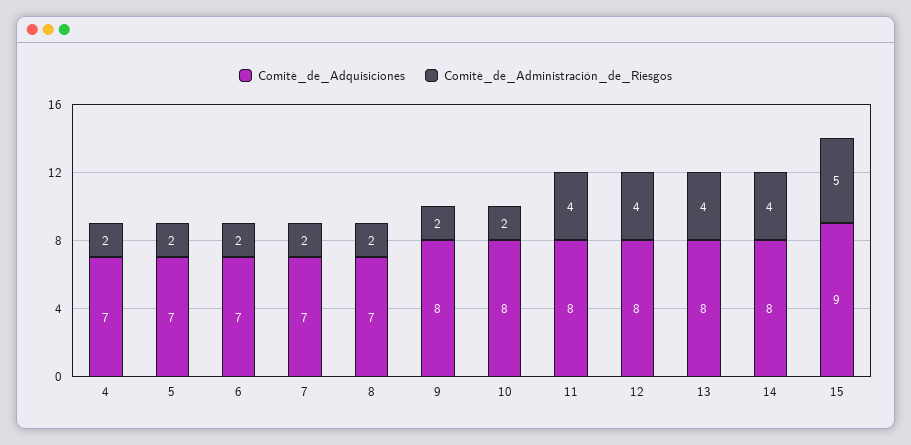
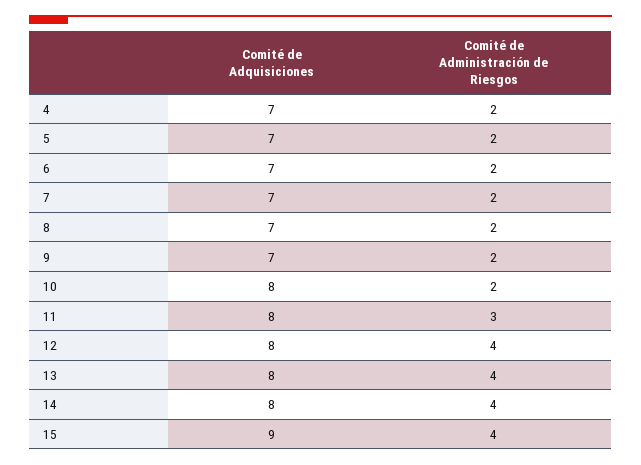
Comité_de_Adquisiciones, 9: 8 -> 7
Comité_de_Administración_de_Riesgos, 11: 4 -> 3
Comité_de_Administración_de_Riesgos, 15: 5 -> 4

